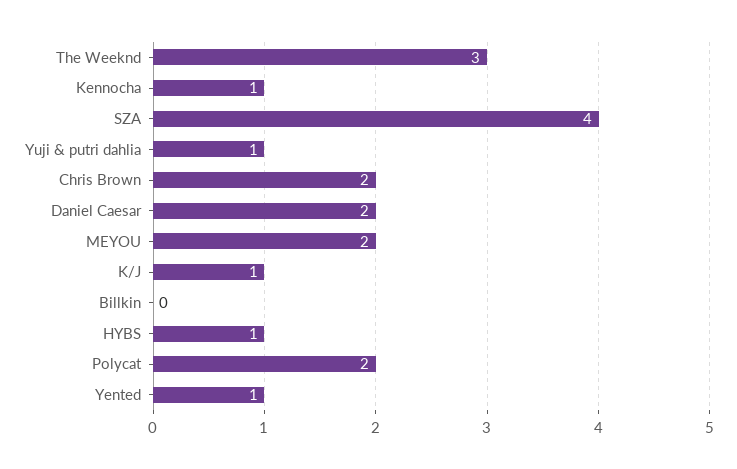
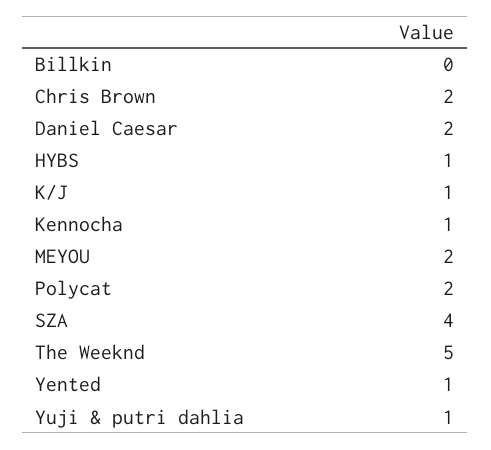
The Weeknd: 3 -> 5

